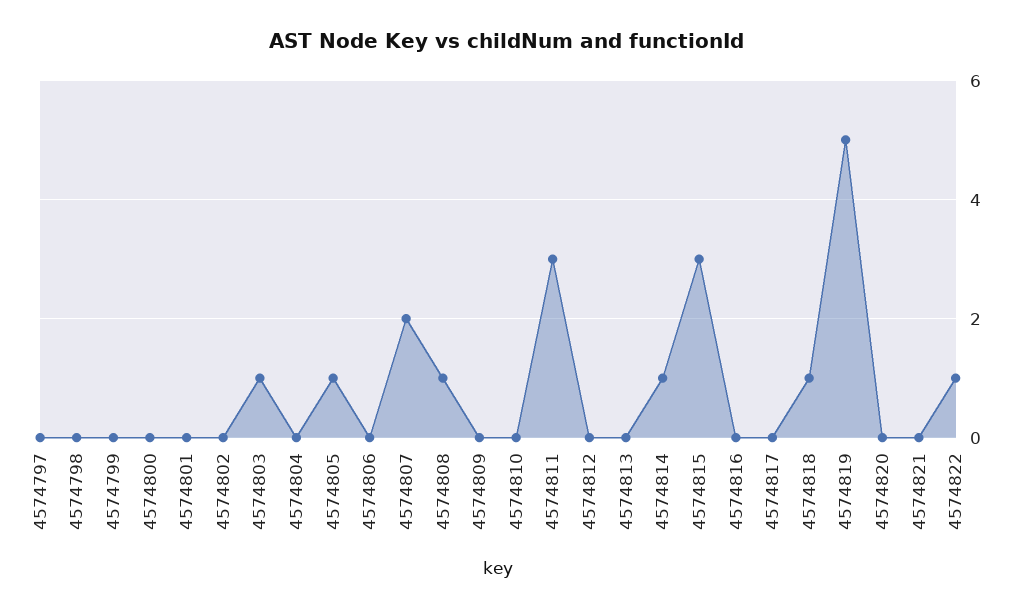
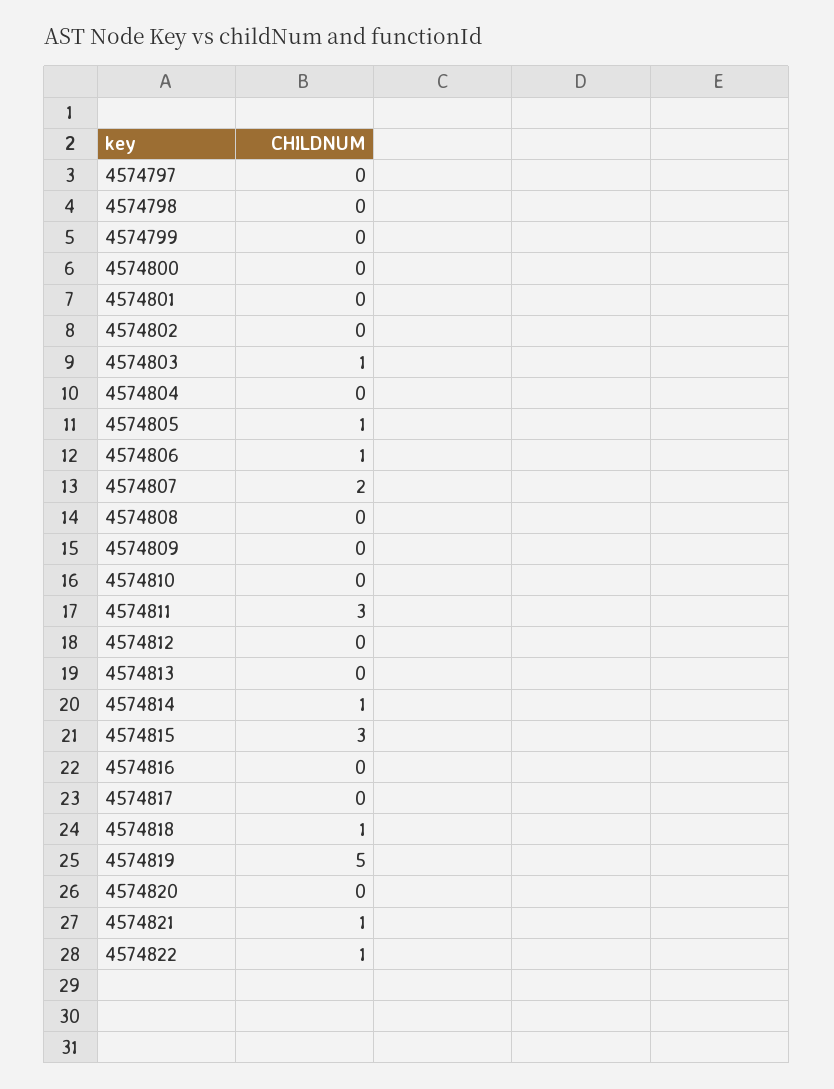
4574806: 0 -> 1
4574808: 1 -> 0
4574821: 0 -> 1

